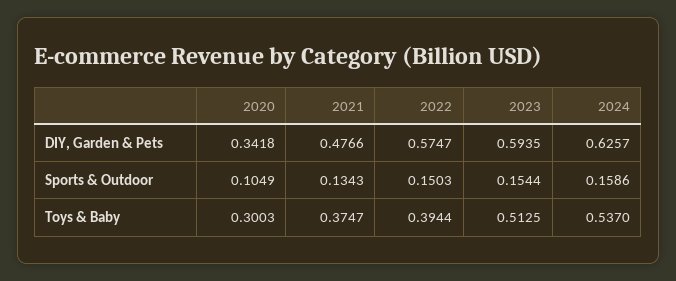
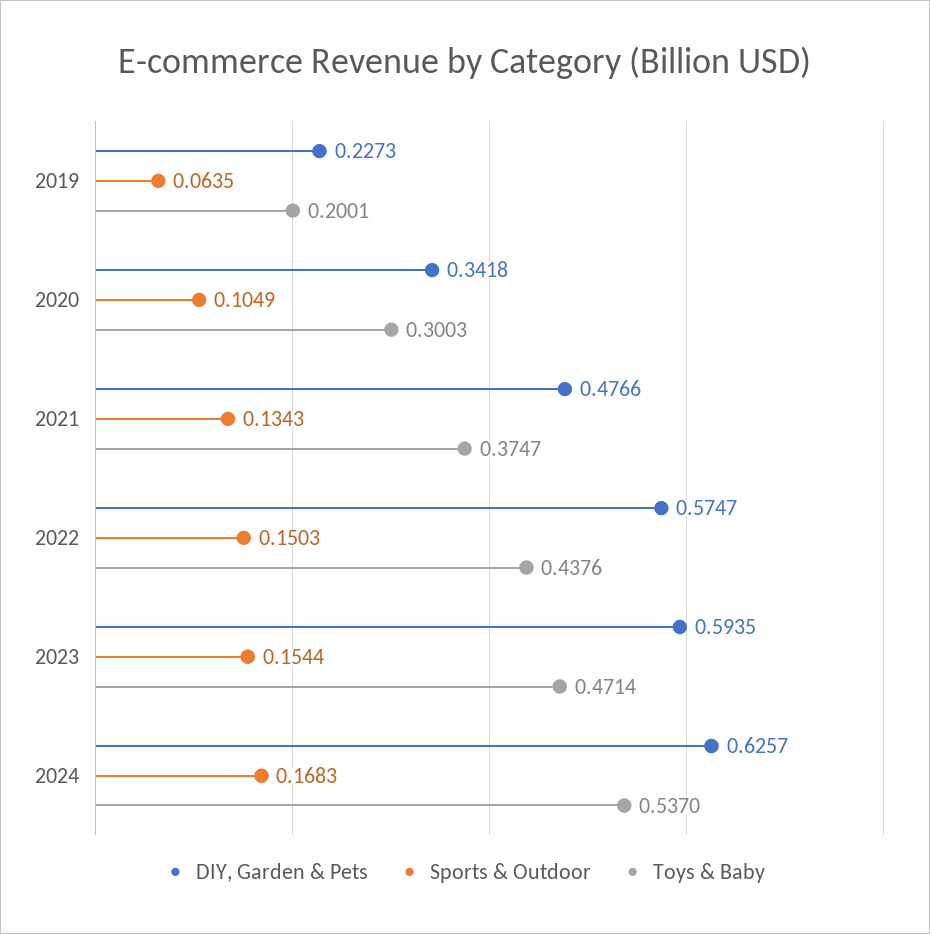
Sports & Outdoor, 2024: 0.1586 -> 0.1683
Toys & Baby, 2022: 0.3944 -> 0.4376
Toys & Baby, 2023: 0.5125 -> 0.4714
DIY, Garden & Pets, 2019: none -> 0.2273
Sports & Outdoor, 2019: none -> 0.0635
Toys & Baby, 2019: none -> 0.2001

